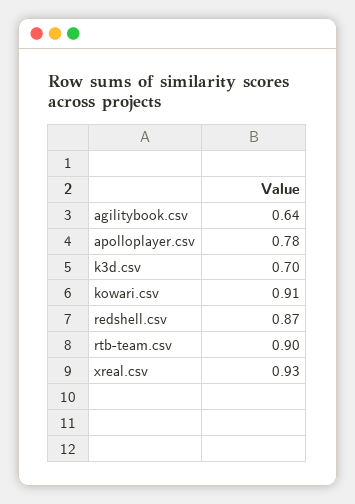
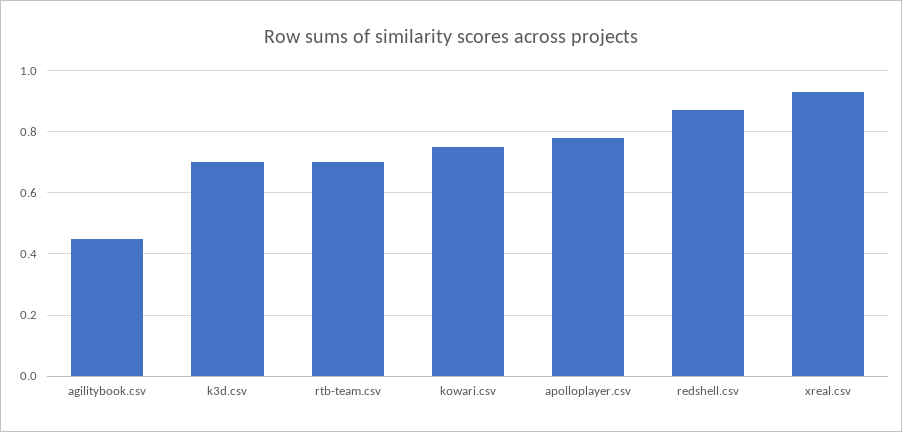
agilitybook.csv: 0.64 -> 0.45
kowari.csv: 0.91 -> 0.75
rtb-team.csv: 0.9 -> 0.7

